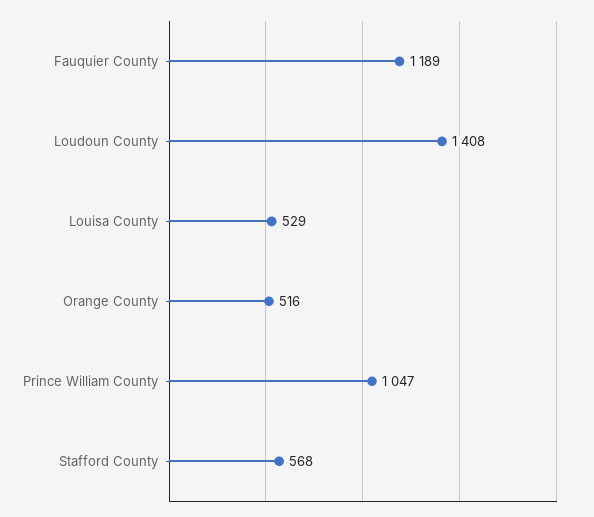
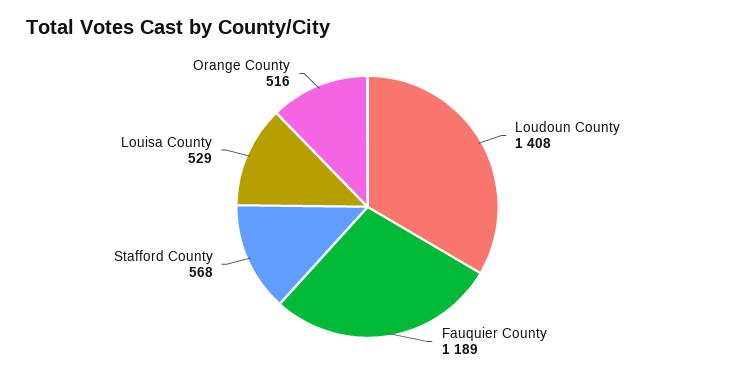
Prince William County: 1047 -> none

